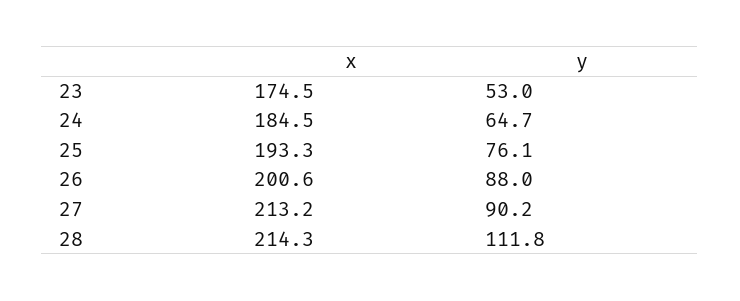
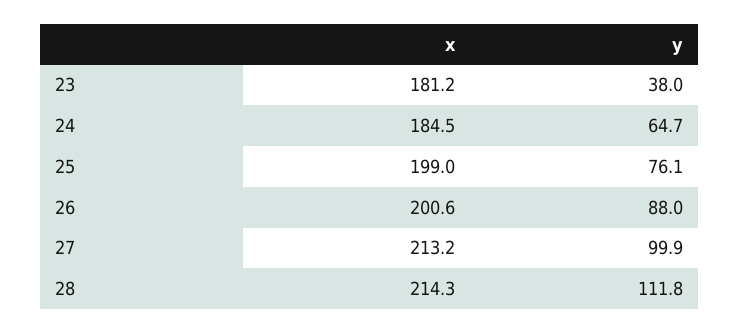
x, 23: 174.5 -> 181.2
y, 23: 53 -> 38
x, 25: 193.3 -> 199
y, 27: 90.2 -> 99.9

